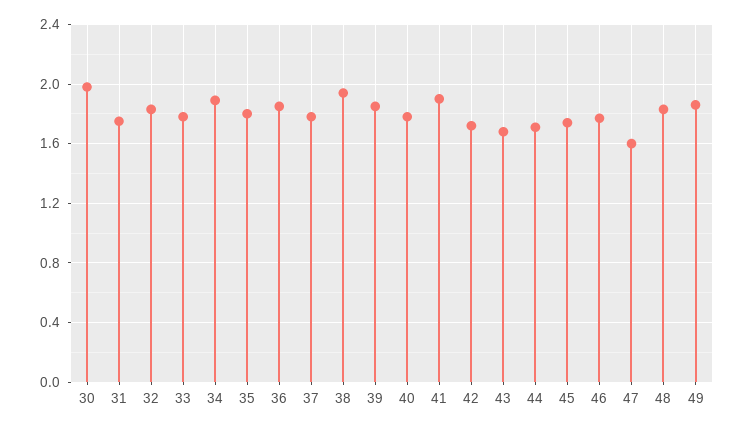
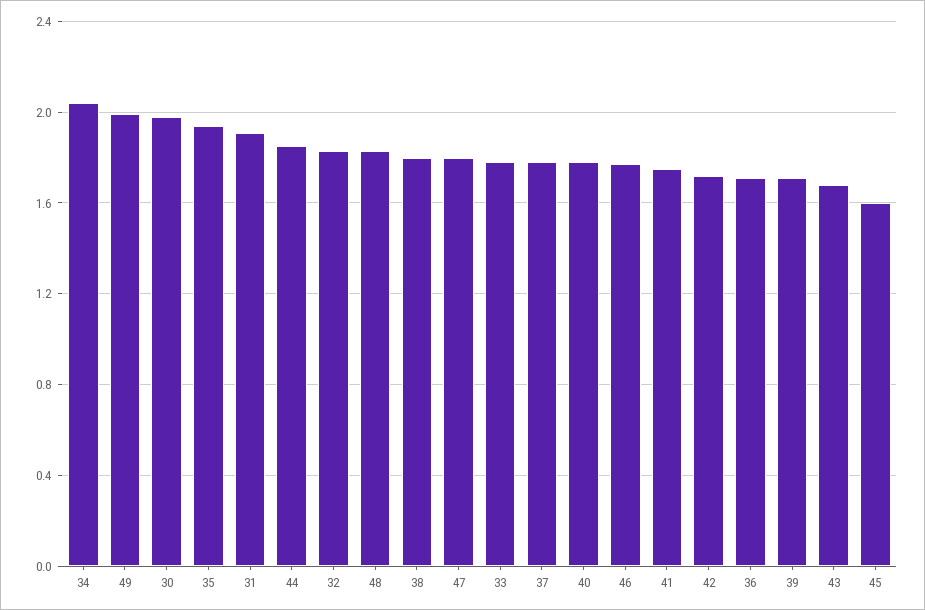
31: 1.75 -> 1.9
34: 1.9 -> 2.05
35: 1.8 -> 1.95
36: 1.85 -> 1.7
38: 1.95 -> 1.8
39: 1.85 -> 1.7
41: 1.9 -> 1.75
44: 1.7 -> 1.85
45: 1.75 -> 1.6
47: 1.6 -> 1.8
49: 1.85 -> 2

